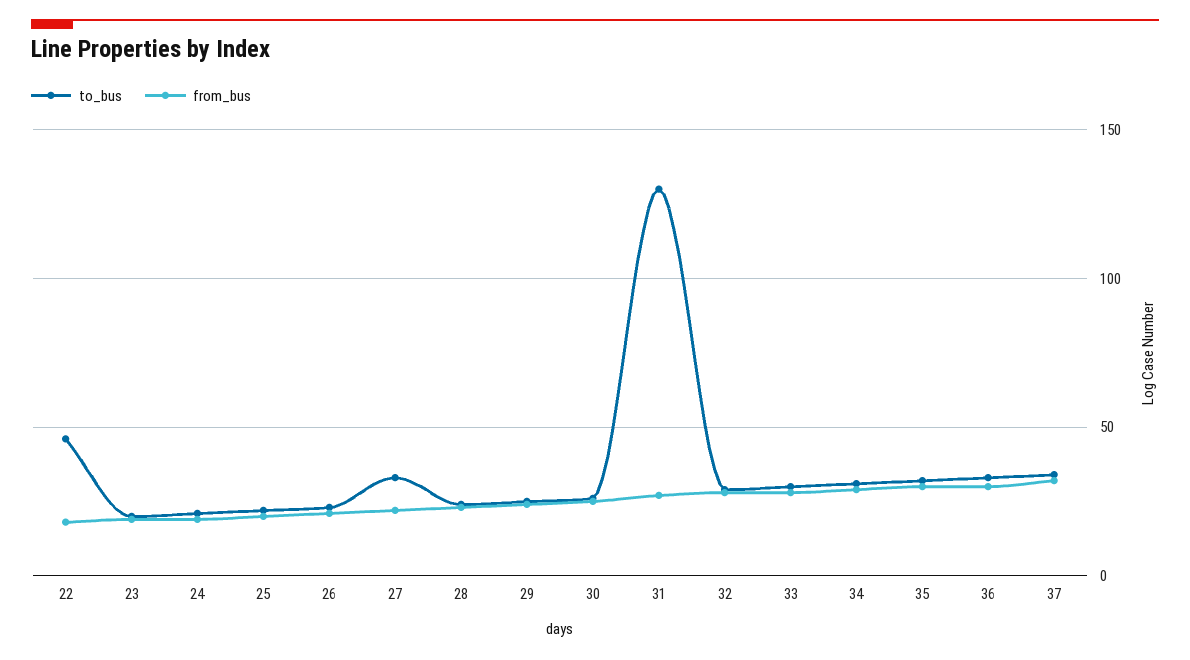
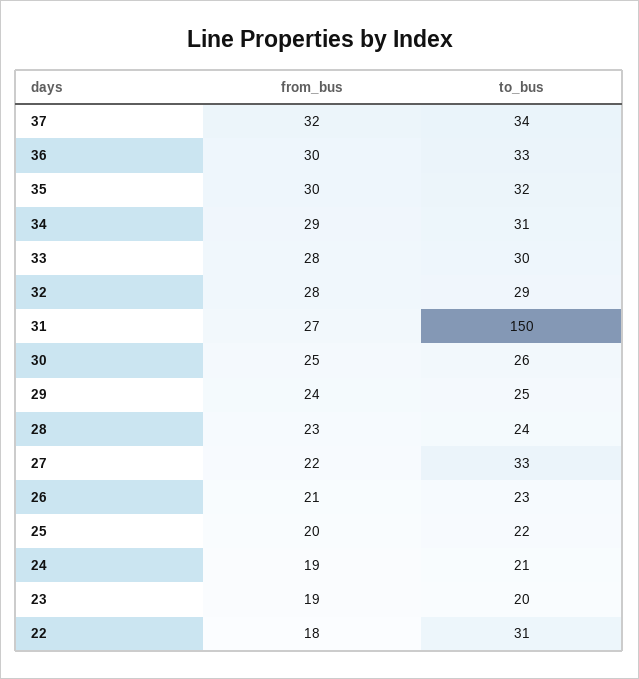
to_bus, 22: 45 -> 31
to_bus, 31: 130 -> 150

